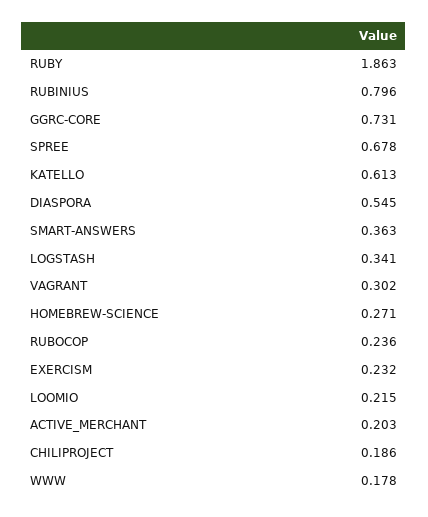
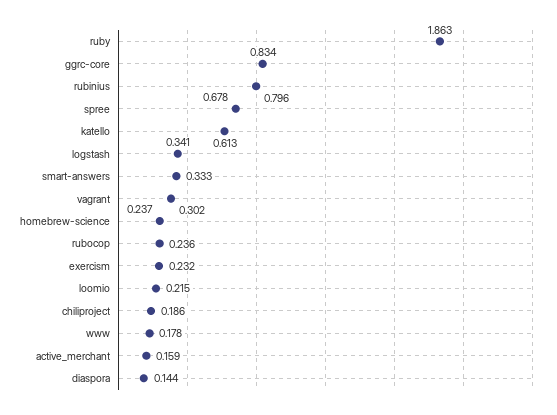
GGRC-CORE: 0.731 -> 0.834
DIASPORA: 0.545 -> 0.144
SMART-ANSWERS: 0.363 -> 0.333
HOMEBREW-SCIENCE: 0.271 -> 0.237
ACTIVE_MERCHANT: 0.203 -> 0.159

